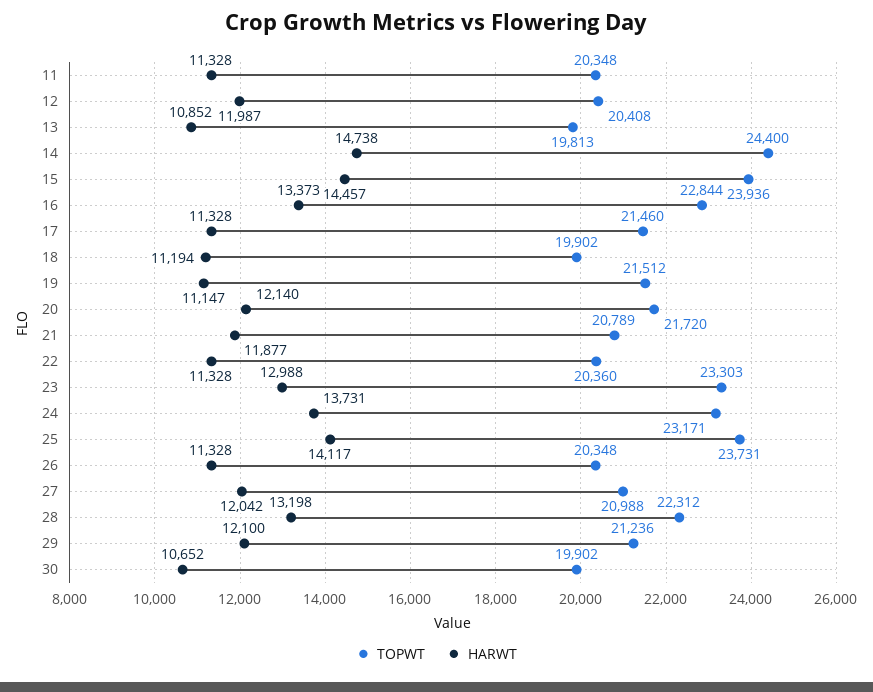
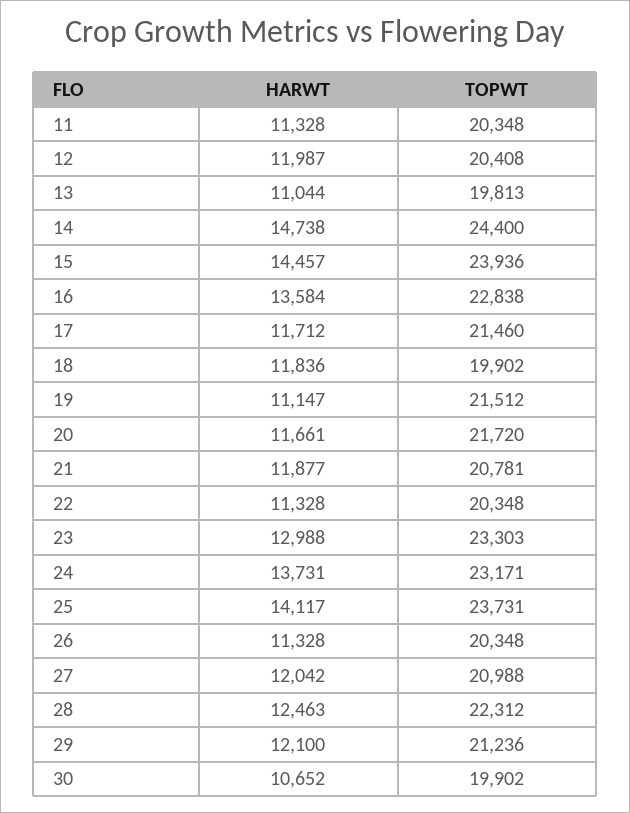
HARWT, 13: 10852 -> 11044
TOPWT, 16: 22844 -> 22838
HARWT, 16: 13373 -> 13584
HARWT, 17: 11328 -> 11712
HARWT, 18: 11194 -> 11836
HARWT, 20: 12140 -> 11661
TOPWT, 21: 20789 -> 20781
TOPWT, 22: 20360 -> 20348
HARWT, 28: 13198 -> 12463

